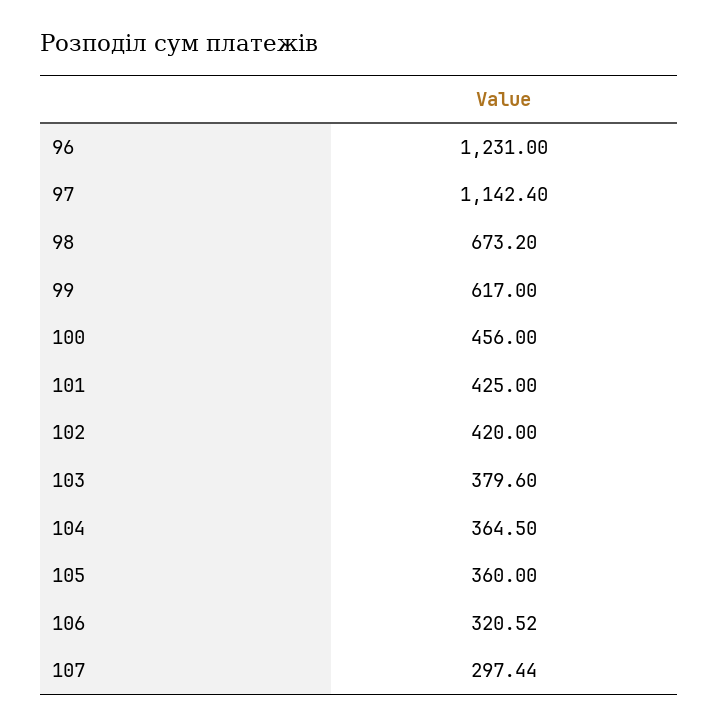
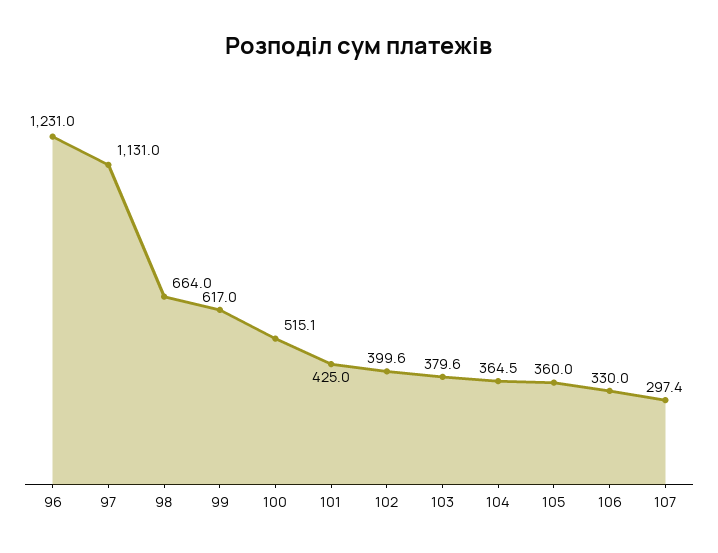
97: 1142.4 -> 1131
98: 673.2 -> 664
100: 456 -> 515.1
102: 420 -> 399.6
106: 320.52 -> 330

